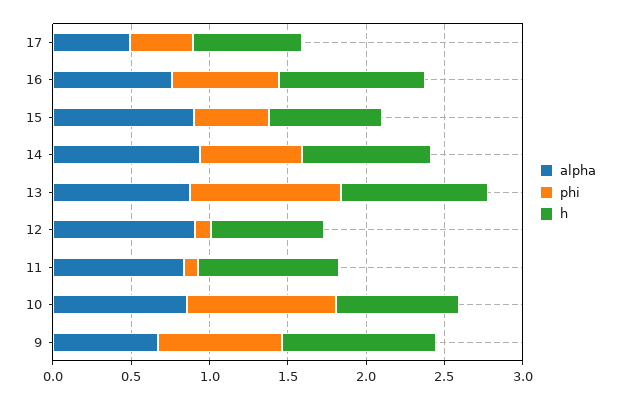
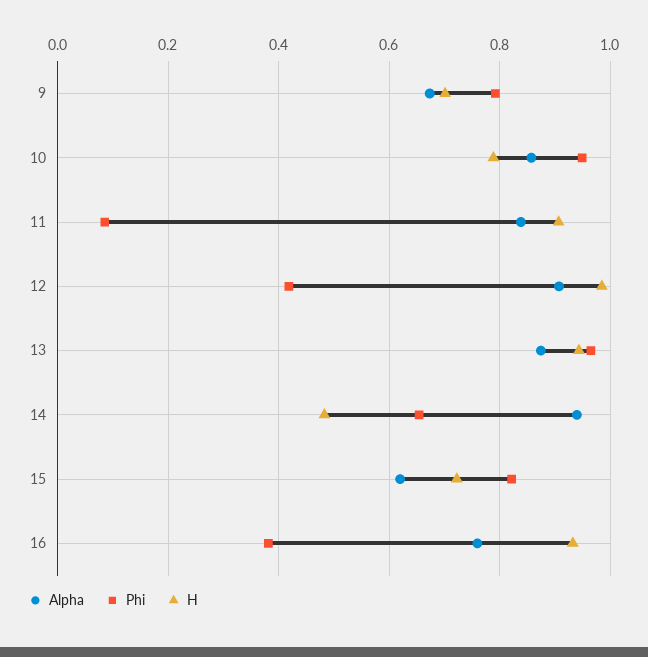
alpha, 17: 0.5 -> none
phi, 17: 0.4 -> none
h, 17: 0.7 -> none
phi, 16: 0.7 -> 0.38
alpha, 15: 0.9 -> 0.62
phi, 15: 0.5 -> 0.82
h, 14: 0.8 -> 0.48
phi, 12: 0.1 -> 0.42
h, 12: 0.7 -> 0.98
h, 9: 1 -> 0.7

